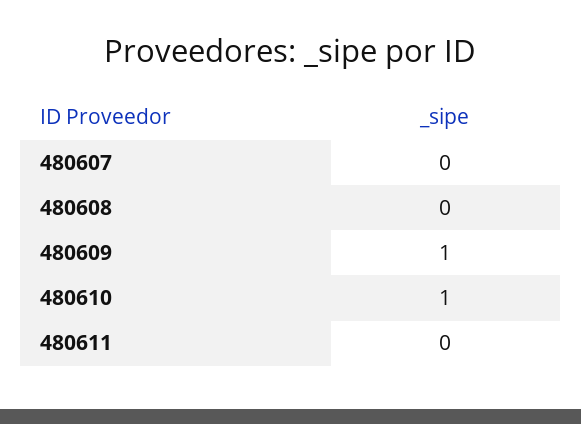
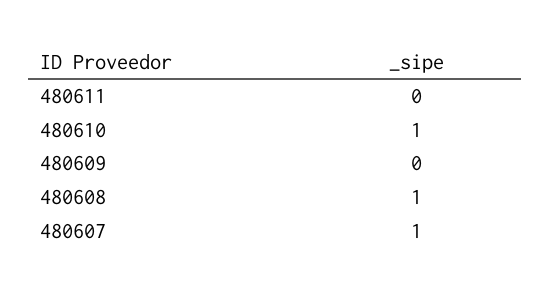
480607: 0 -> 1
480608: 0 -> 1
480609: 1 -> 0

